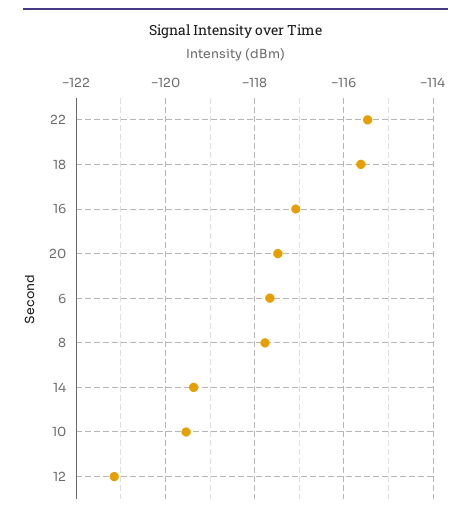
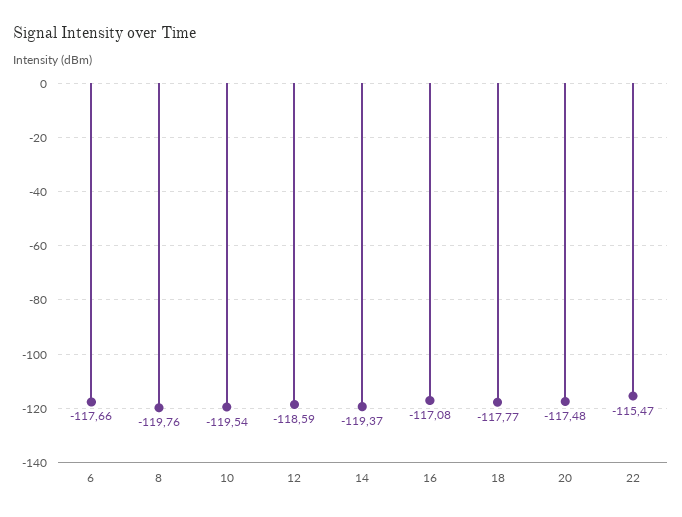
18: -115.6 -> -117.77
8: -117.8 -> -119.76
12: -121.2 -> -118.59

